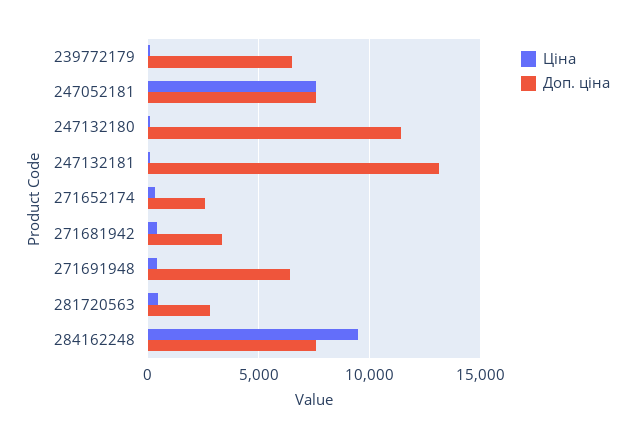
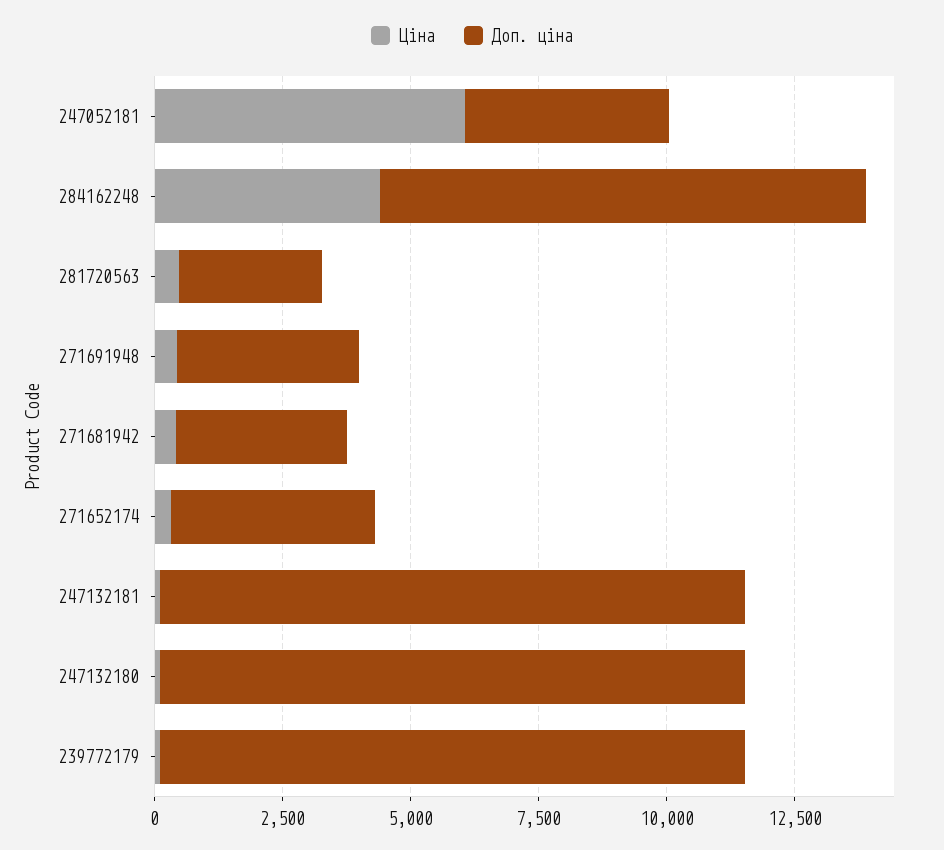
Доп. ціна, 239772179: 6500 -> 11500
Ціна, 247052181: 7500 -> 6000
Доп. ціна, 247052181: 7500 -> 4000
Доп. ціна, 247132181: 13000 -> 11500
Доп. ціна, 271652174: 2500 -> 4000
Доп. ціна, 271691948: 6500 -> 3500
Ціна, 284162248: 9500 -> 4500
Доп. ціна, 284162248: 7500 -> 9500

